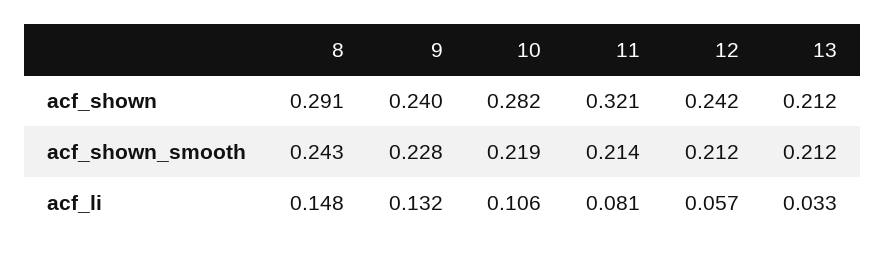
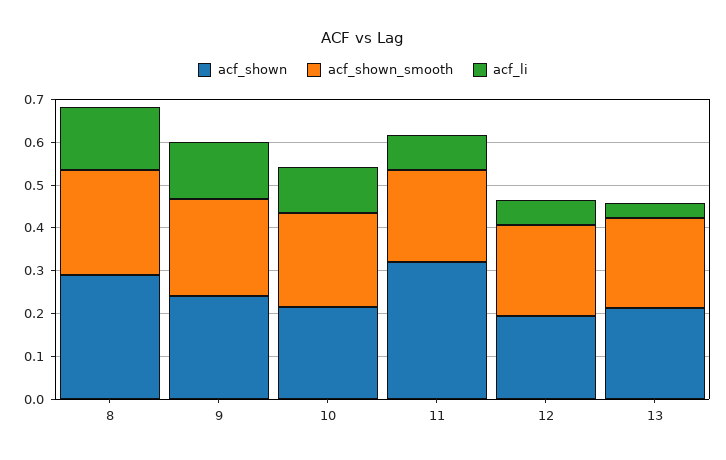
acf_shown, 10: 0.282 -> 0.22
acf_shown, 12: 0.242 -> 0.2

